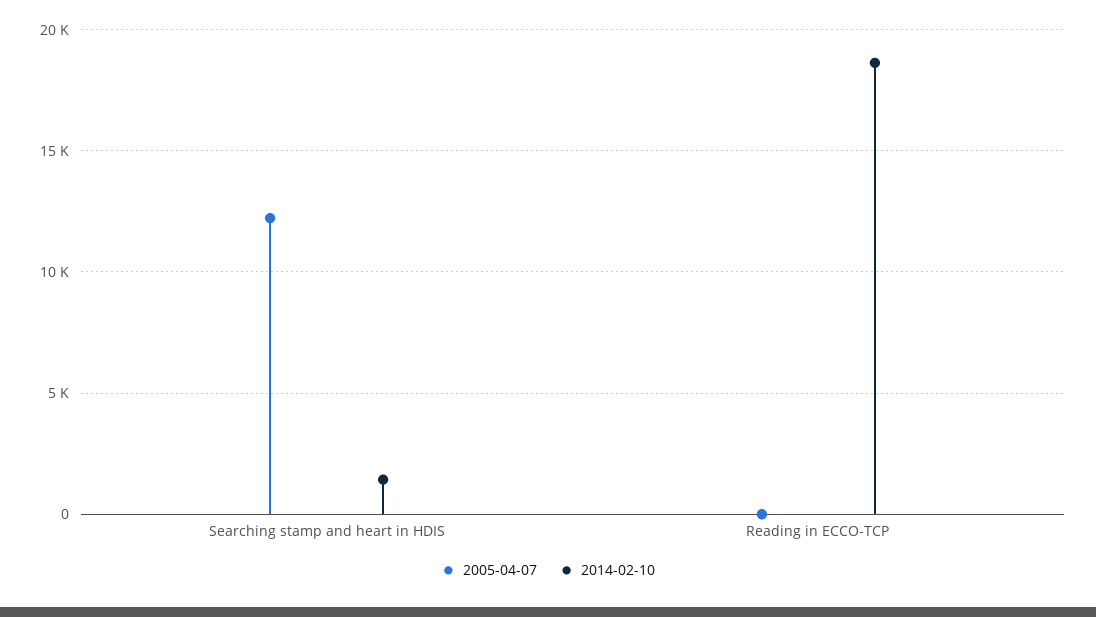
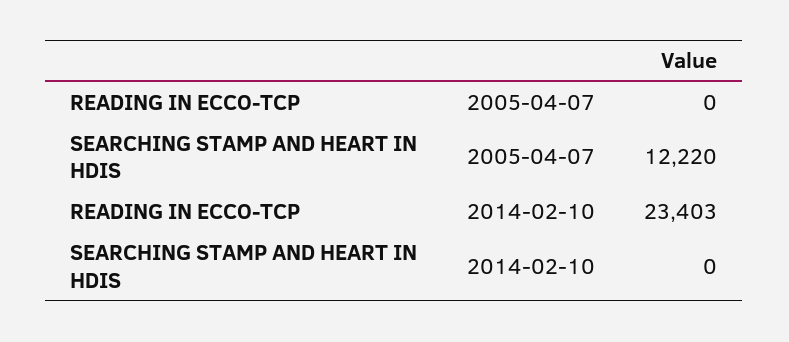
2014-02-10, Searching stamp and heart in HDIS: 1500 -> 0
2014-02-10, Reading in ECCO-TCP: 18500 -> 23403

